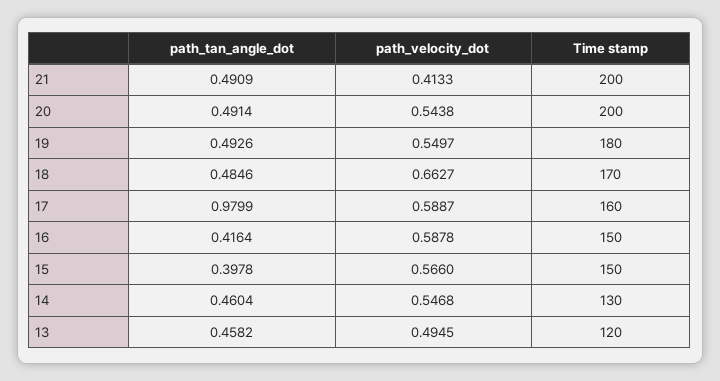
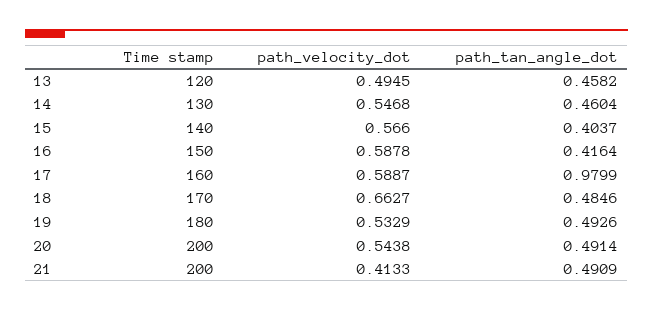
path_velocity_dot, 19: 0.5497 -> 0.5329
path_tan_angle_dot, 15: 0.3978 -> 0.4037
Time stamp, 15: 150 -> 140

